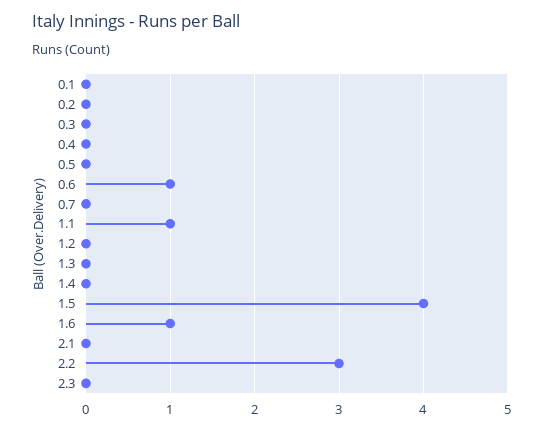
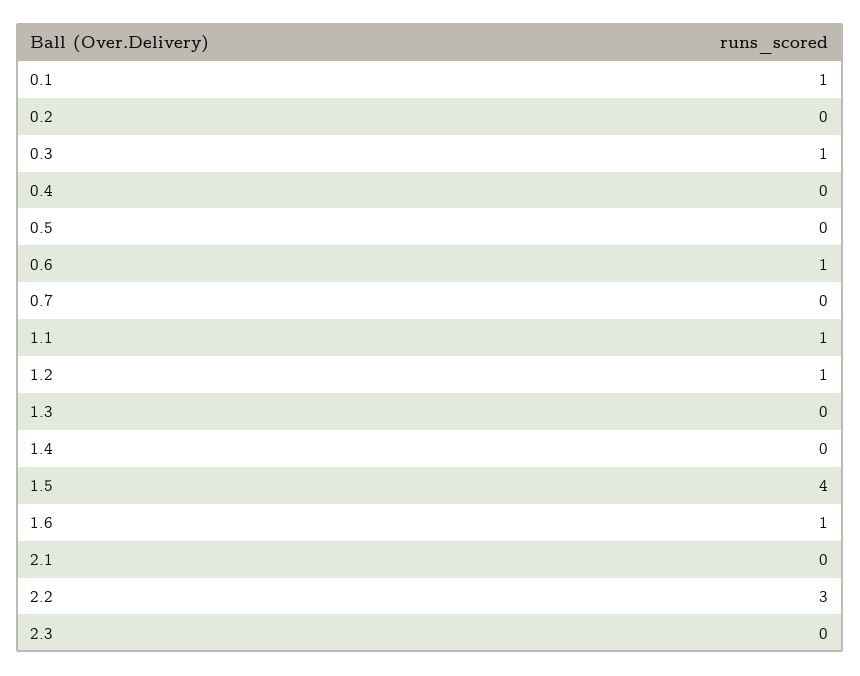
0.1: 0 -> 1
0.3: 0 -> 1
1.2: 0 -> 1

